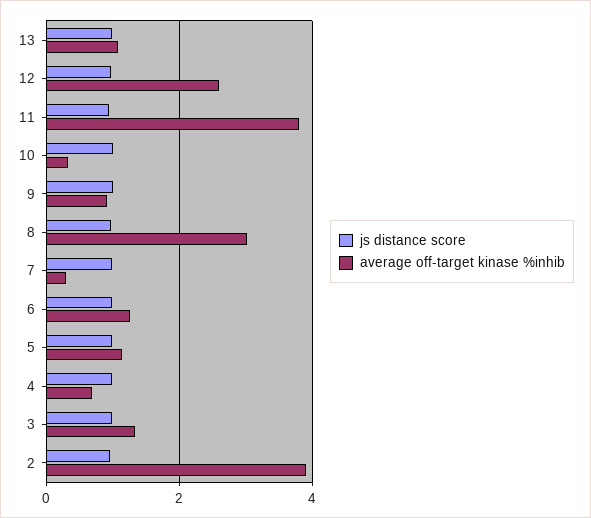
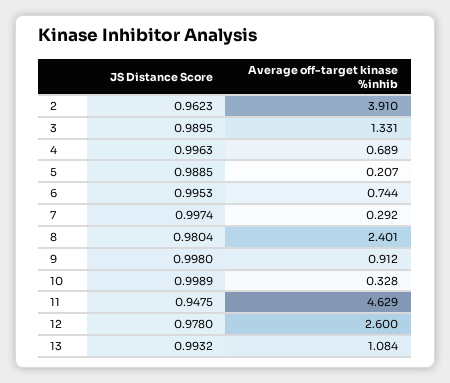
average off-target kinase %inhib, 11: 3.8 -> 4.629
average off-target kinase %inhib, 8: 3 -> 2.401
average off-target kinase %inhib, 6: 1.2 -> 0.744
average off-target kinase %inhib, 5: 1.2 -> 0.207

